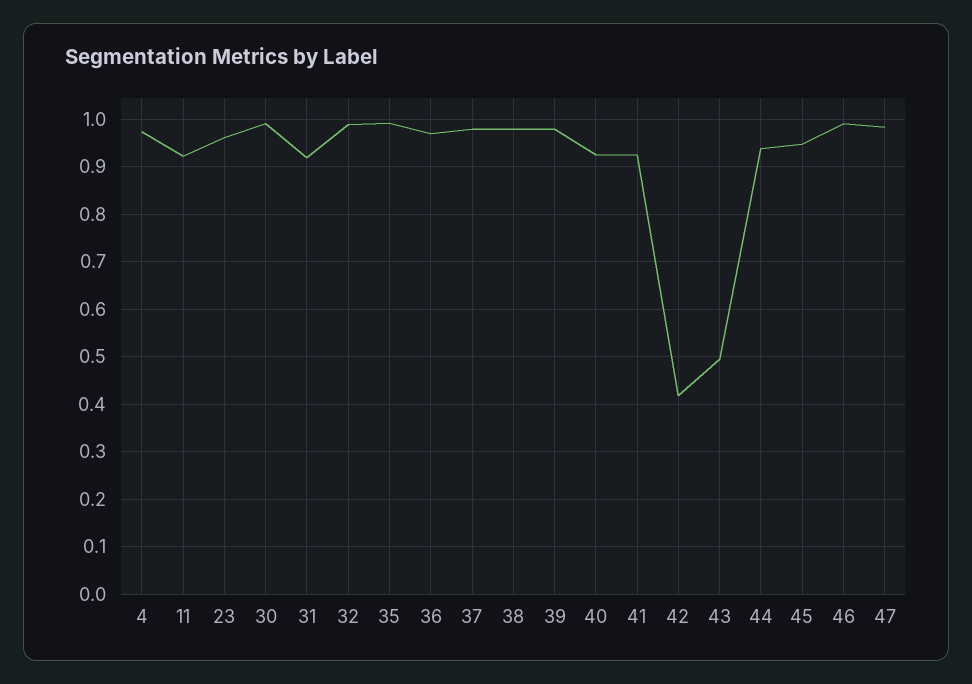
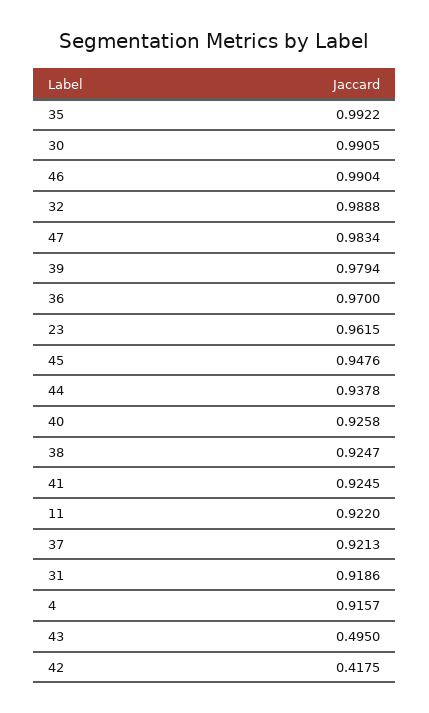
4: 0.98 -> 0.9157
37: 0.98 -> 0.9213
38: 0.98 -> 0.9247

